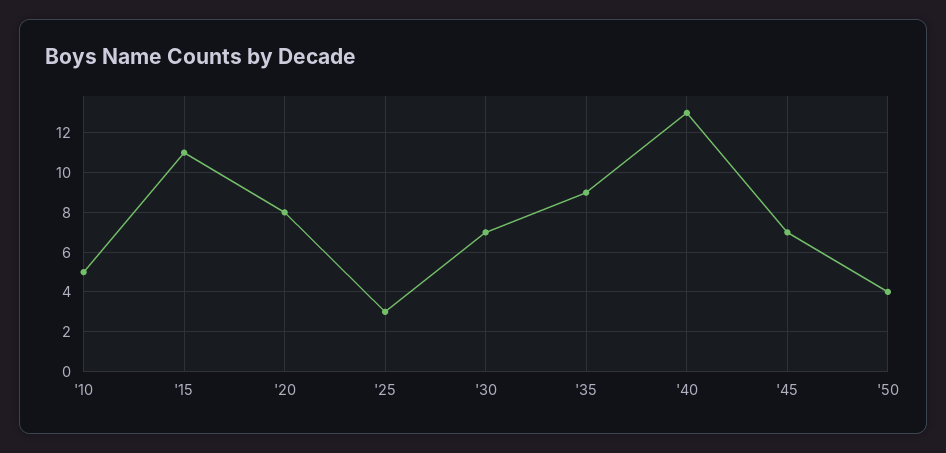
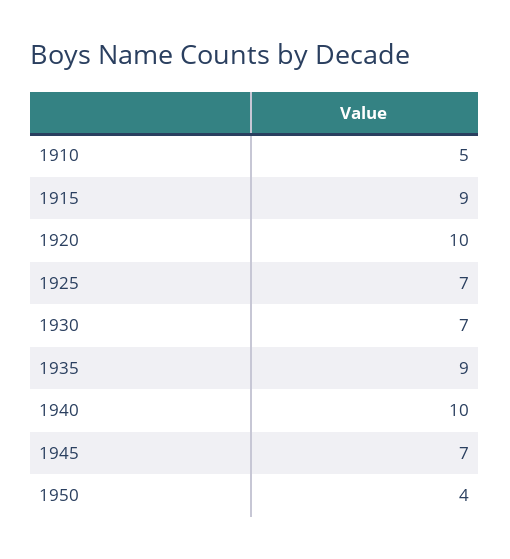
'15: 11 -> 9
'20: 8 -> 10
'25: 3 -> 7
'40: 13 -> 10

